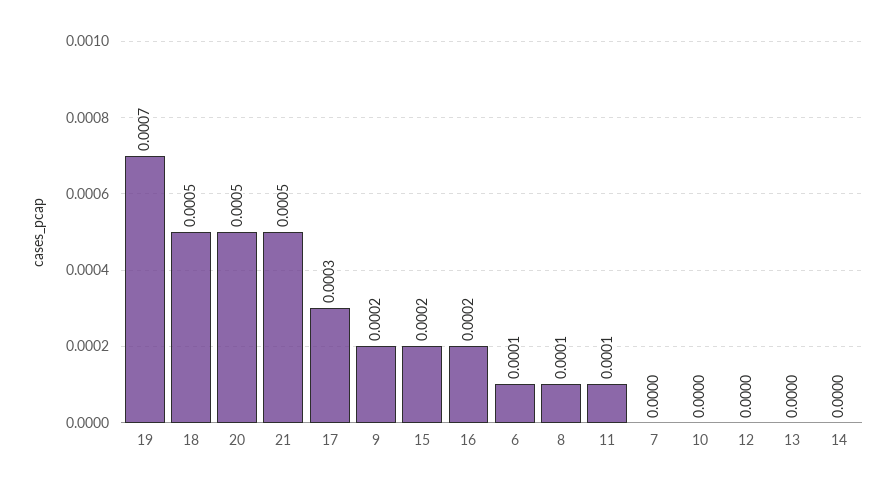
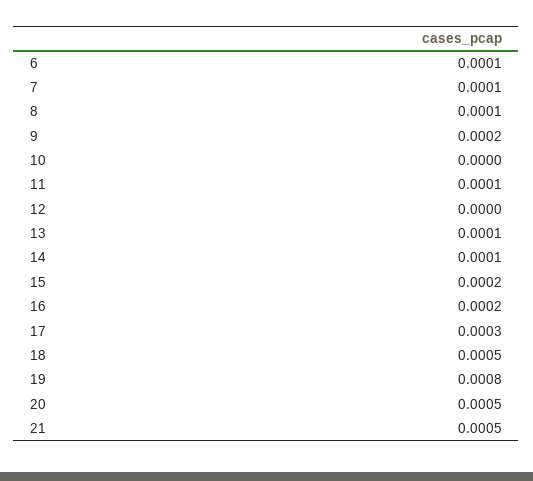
19: 0.0007 -> 0.0008
7: 0 -> 0.0001
13: 0 -> 0.0001
14: 0 -> 0.0001

